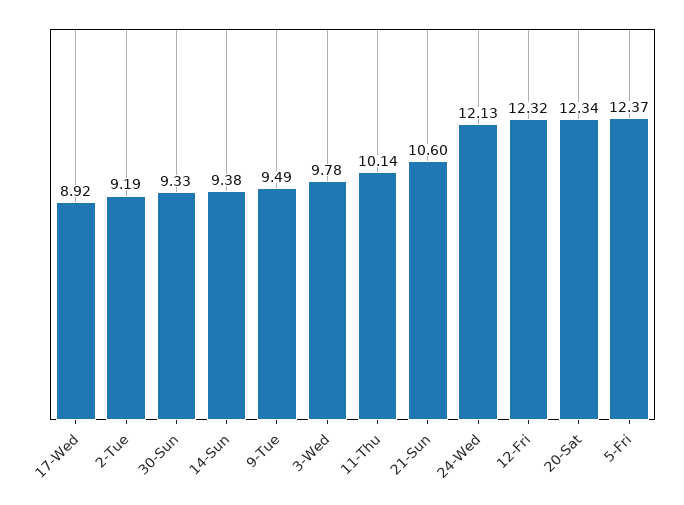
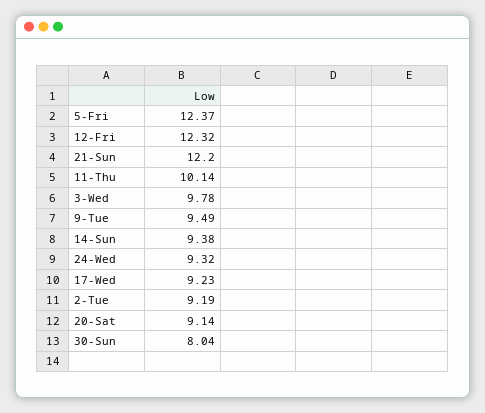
17-Wed: 8.92 -> 9.23
30-Sun: 9.33 -> 8.04
21-Sun: 10.6 -> 12.2
24-Wed: 12.13 -> 9.32
20-Sat: 12.34 -> 9.14

